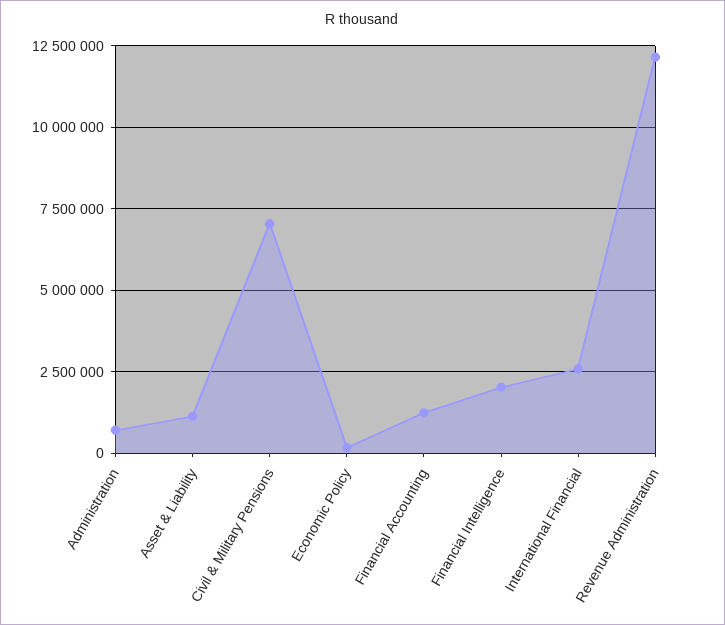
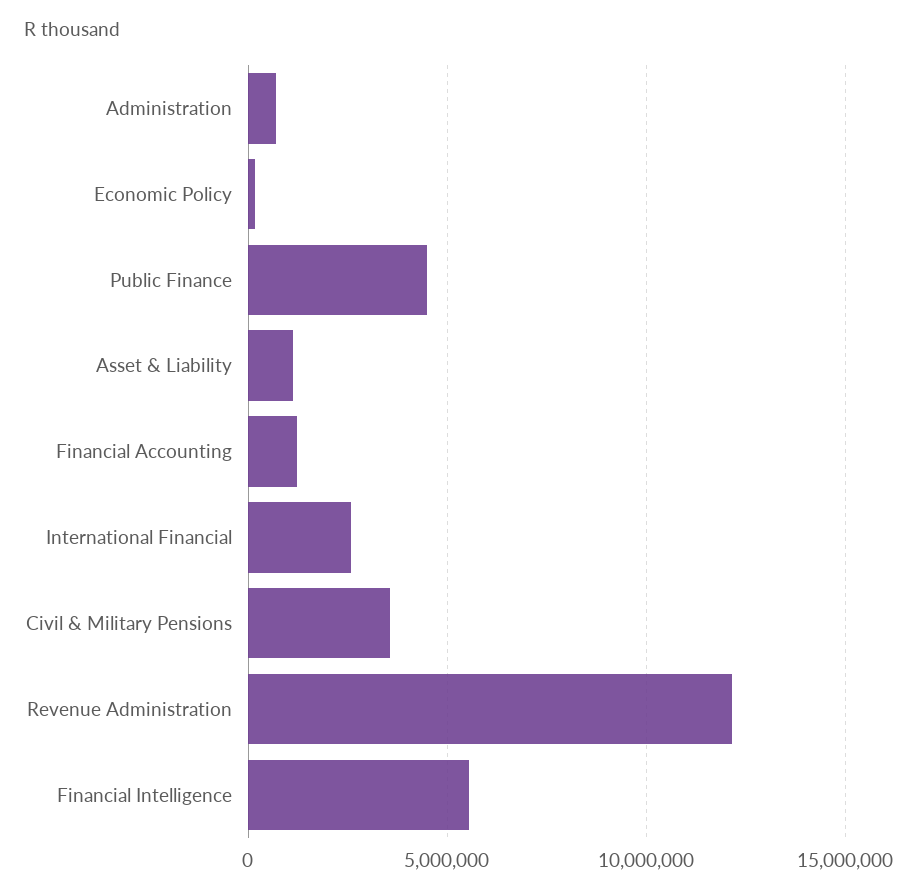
Civil & Military Pensions: 7000000 -> 3500000
Financial Intelligence: 2000000 -> 5500000
Public Finance: none -> 4500000

